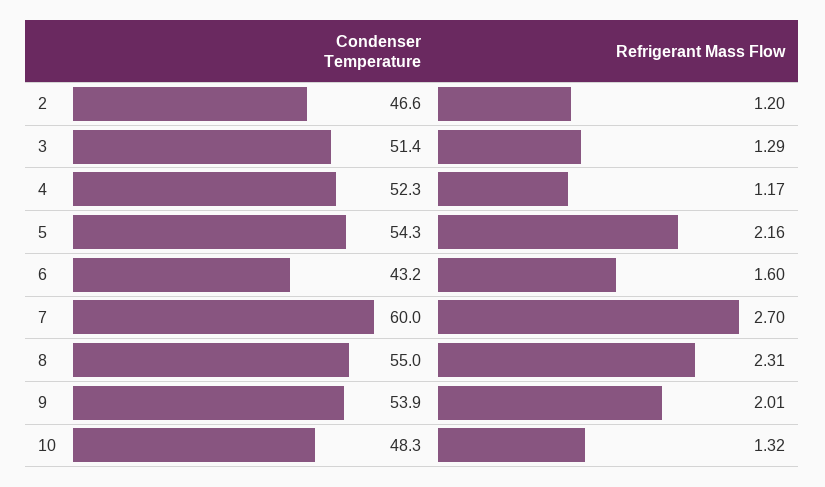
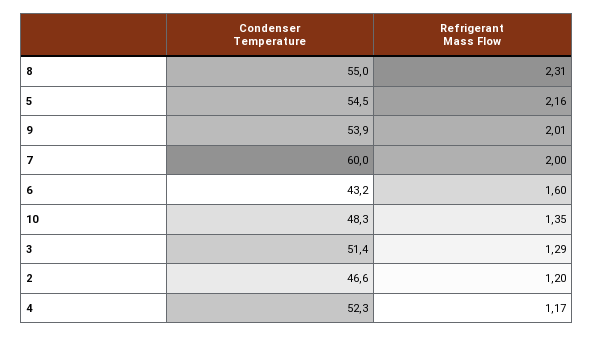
Condenser Temperature, 5: 54.3 -> 54.5
Refrigerant Mass Flow, 7: 2.7 -> 2
Refrigerant Mass Flow, 10: 1.32 -> 1.35

